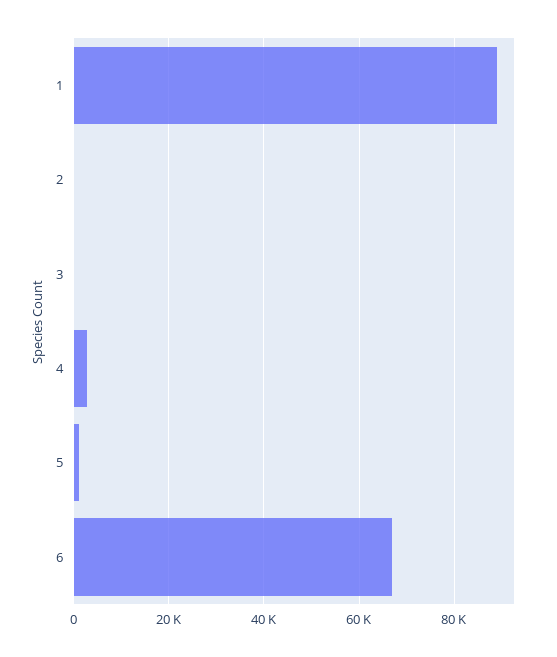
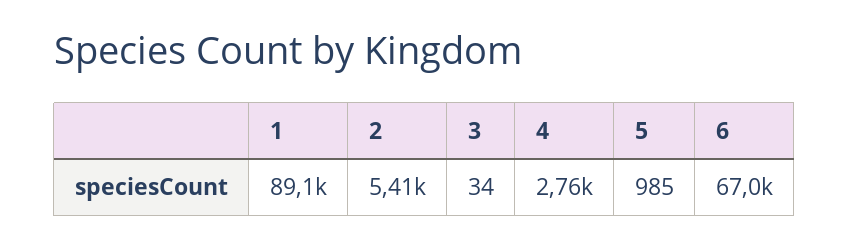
2: 0 -> 5410

